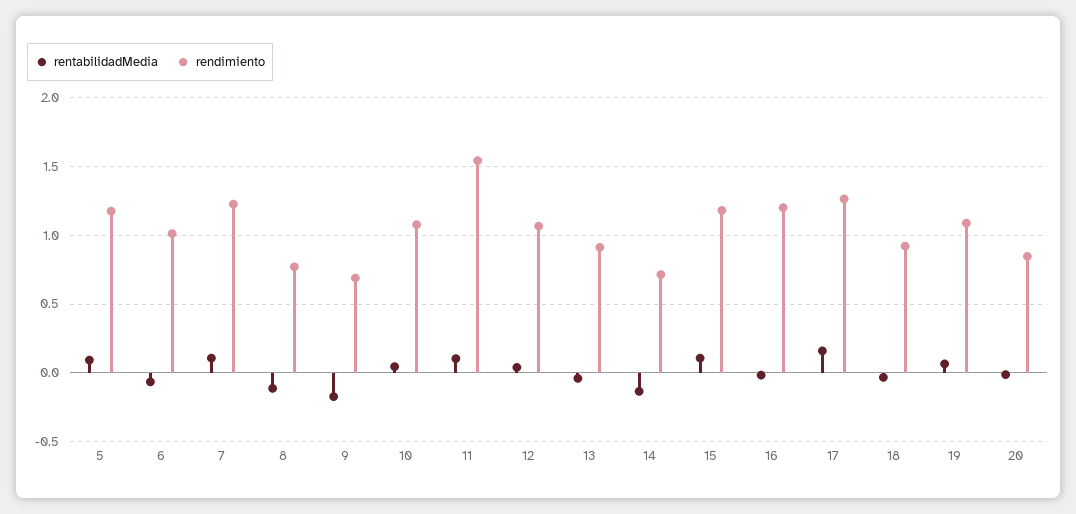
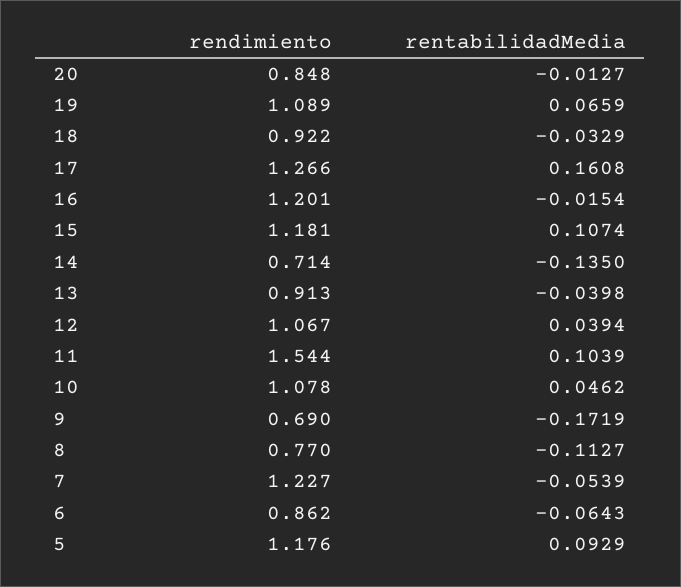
rendimiento, 6: 1 -> 0.862
rentabilidadMedia, 7: 0.1 -> -0.0539

